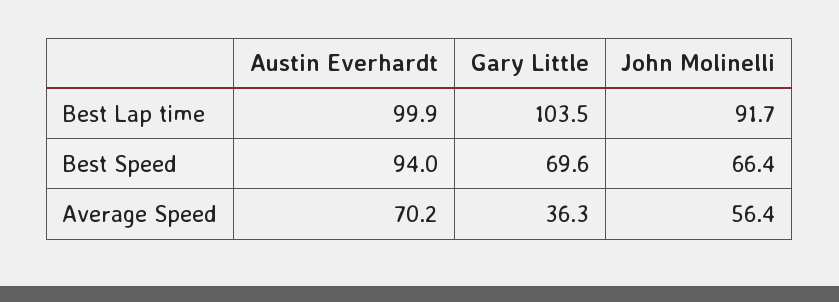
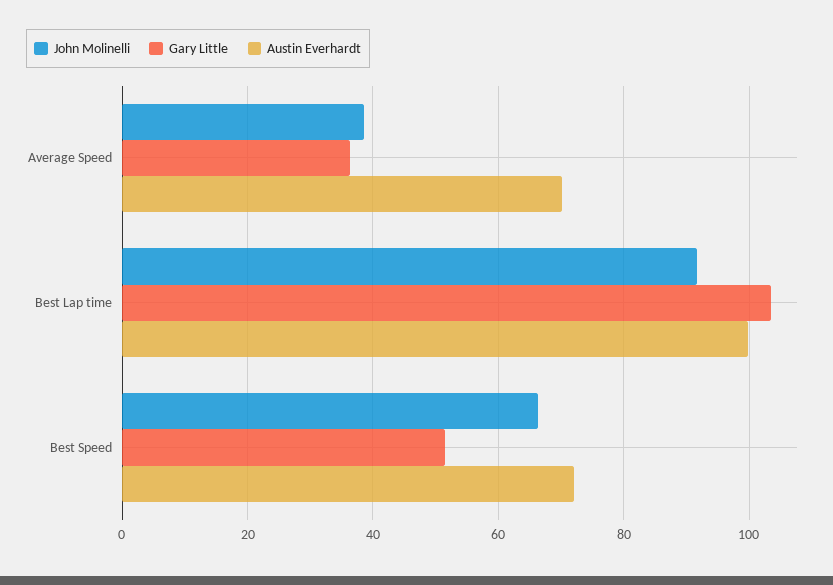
Austin Everhardt, Best Speed: 94 -> 72
Gary Little, Best Speed: 69.6 -> 52
John Molinelli, Average Speed: 56.4 -> 38

